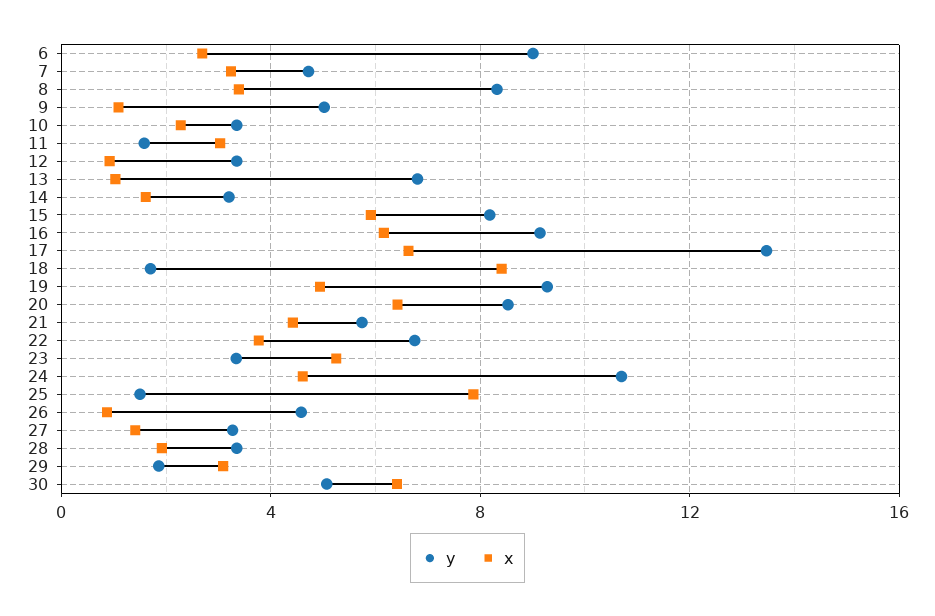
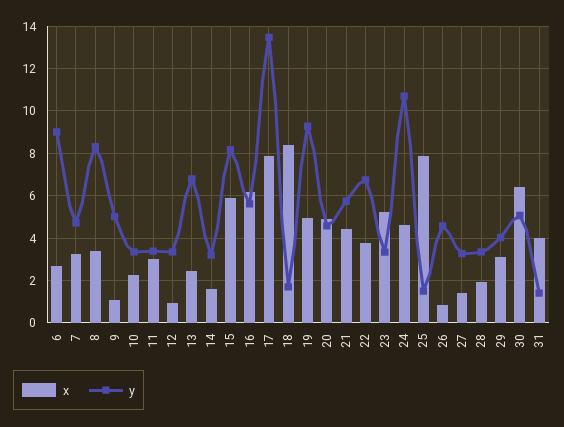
y, 11: 1.5 -> 3.5
x, 13: 1 -> 2.5
y, 16: 9 -> 5.5
x, 17: 6.5 -> 8
y, 20: 8.5 -> 4.5
x, 20: 6.5 -> 5
y, 29: 2 -> 4
x, 31: none -> 4
y, 31: none -> 1.5

